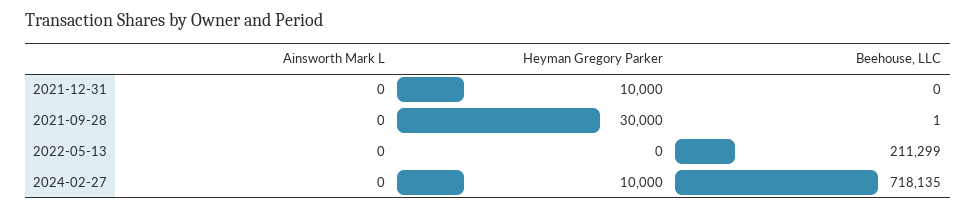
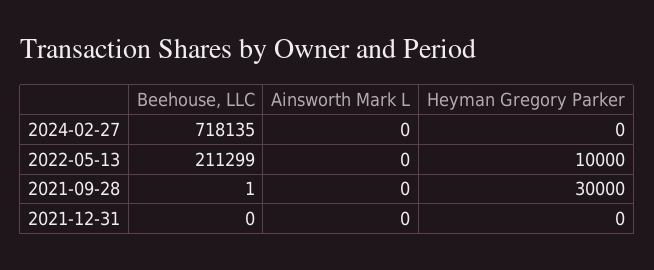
Heyman Gregory Parker, 2021-12-31: 10000 -> 0
Heyman Gregory Parker, 2022-05-13: 0 -> 10000
Heyman Gregory Parker, 2024-02-27: 10000 -> 0

